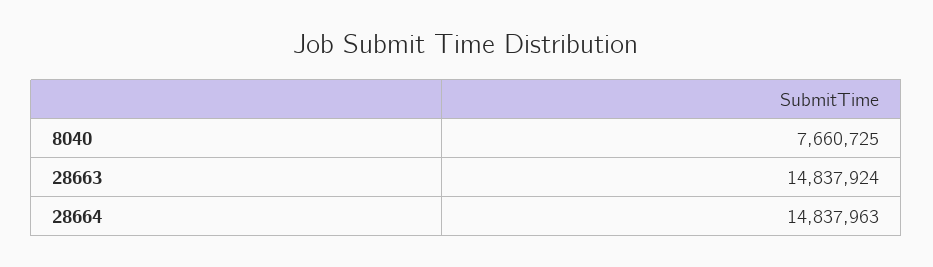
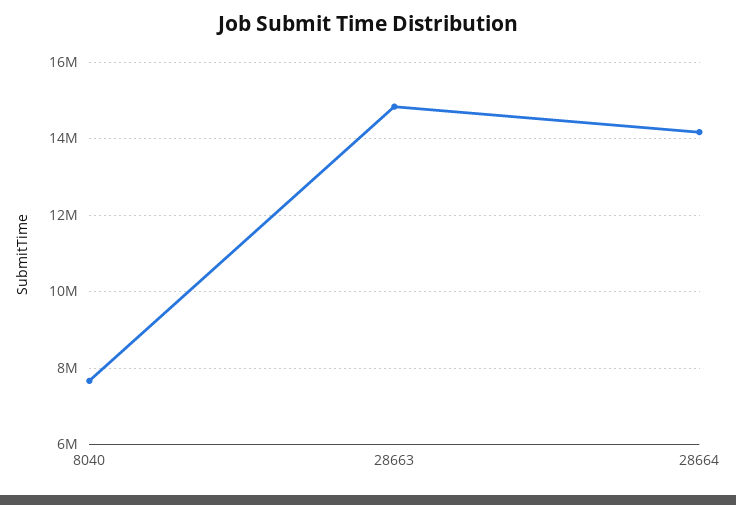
28664: 14837963 -> 14200000

